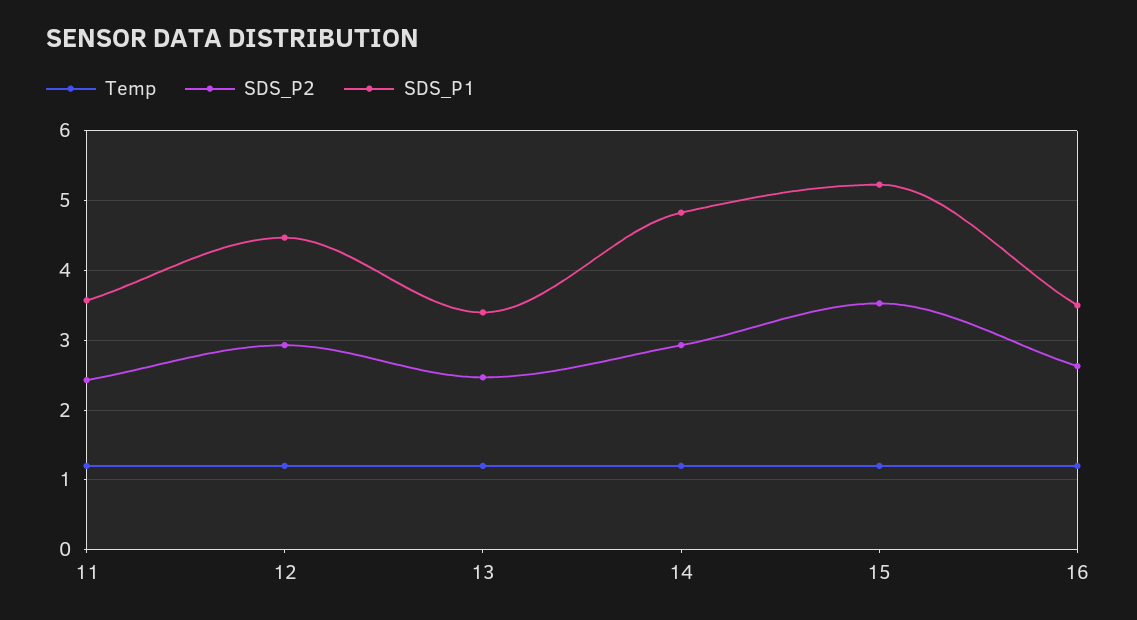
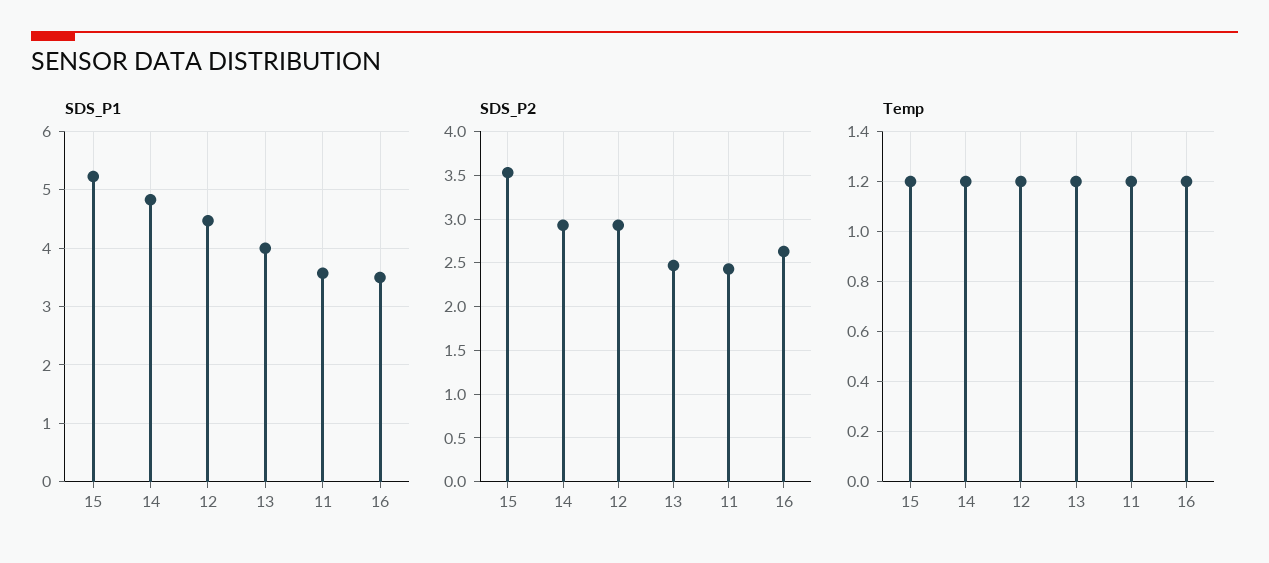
SDS_P1, 13: 3.4 -> 4

